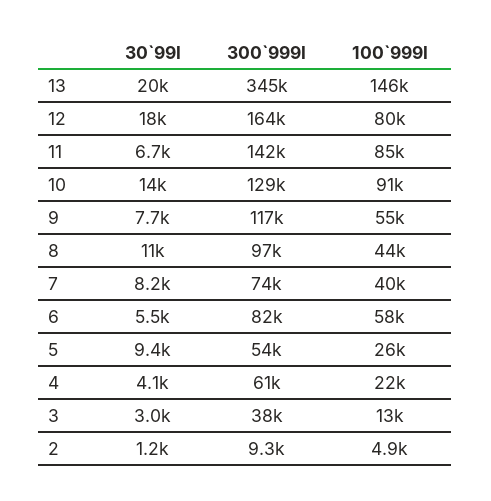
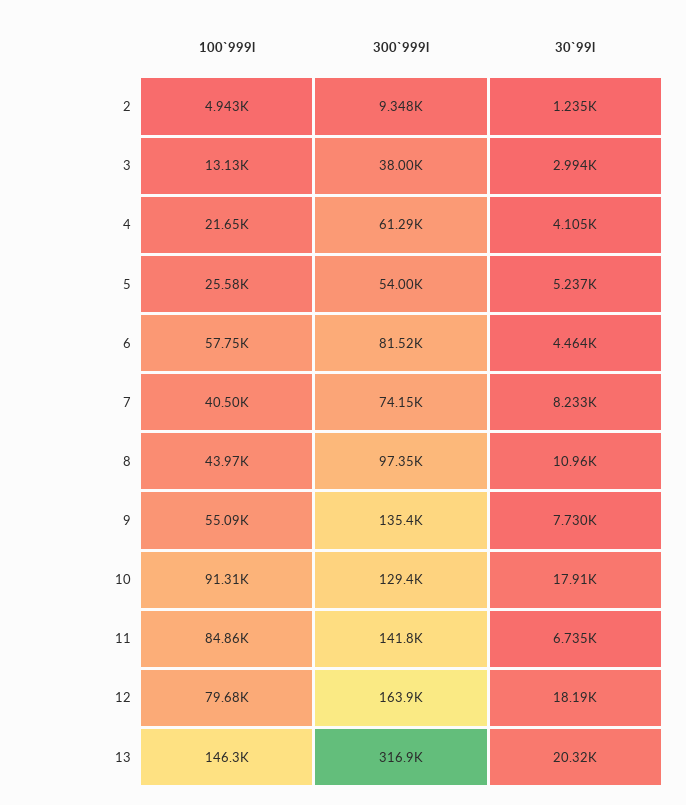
300`999l, 13: 345000 -> 316900
30`99l, 10: 14000 -> 17910
300`999l, 9: 117000 -> 135400
30`99l, 6: 5500 -> 4464
30`99l, 5: 9400 -> 5237

